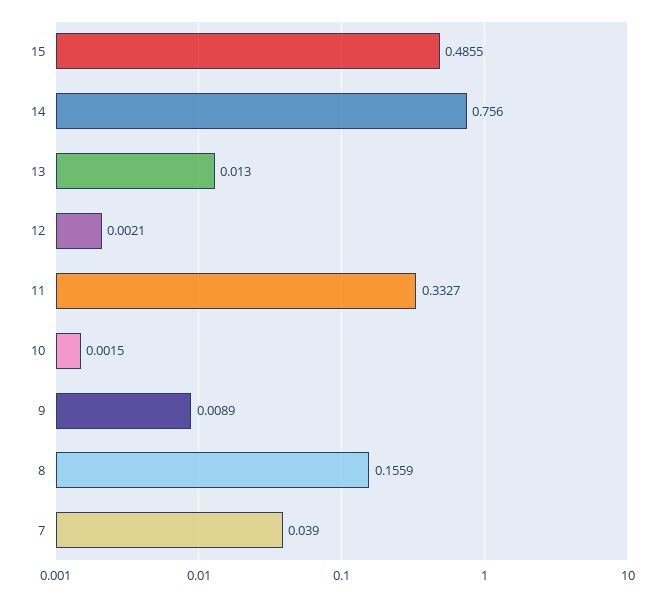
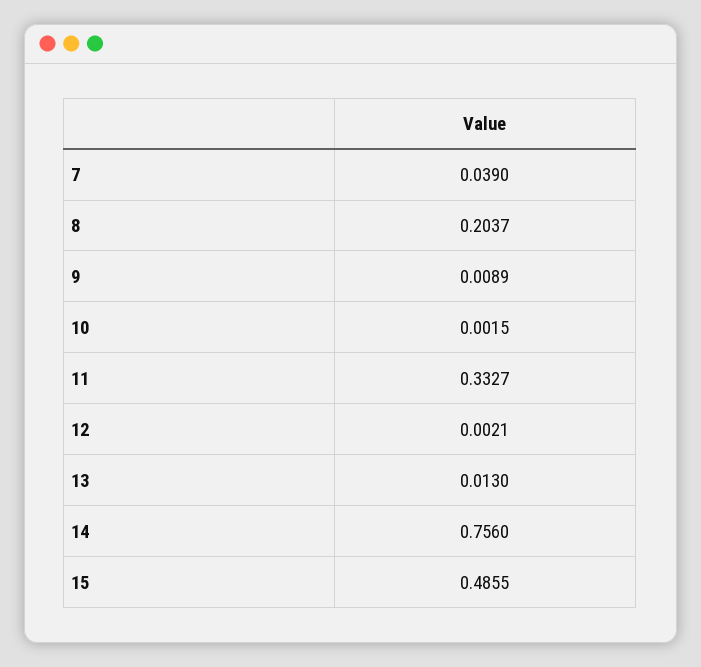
8: 0.1559 -> 0.2037

